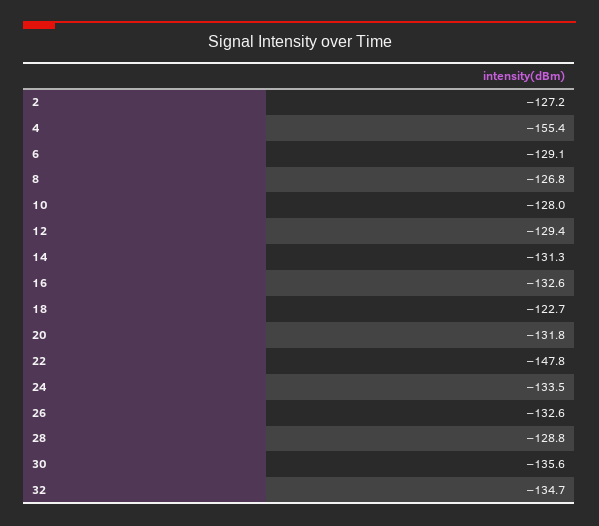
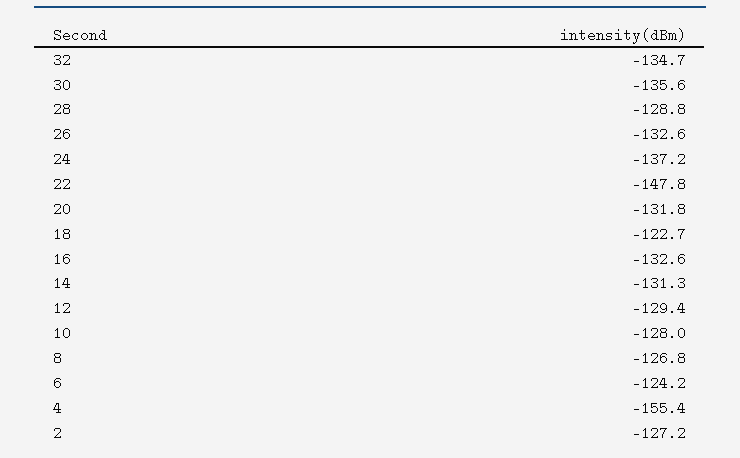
6: -129.1 -> -124.2
24: -133.5 -> -137.2

